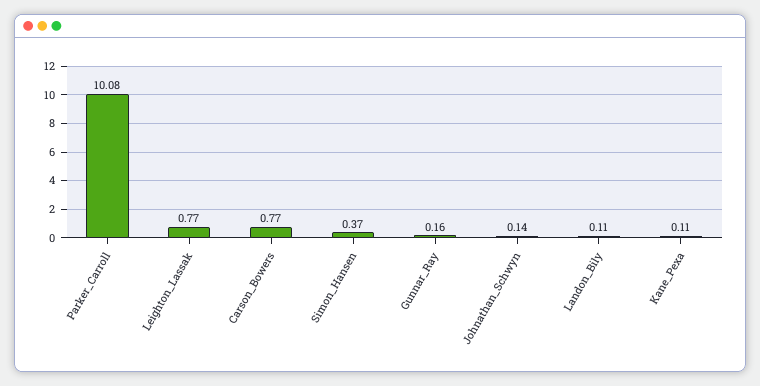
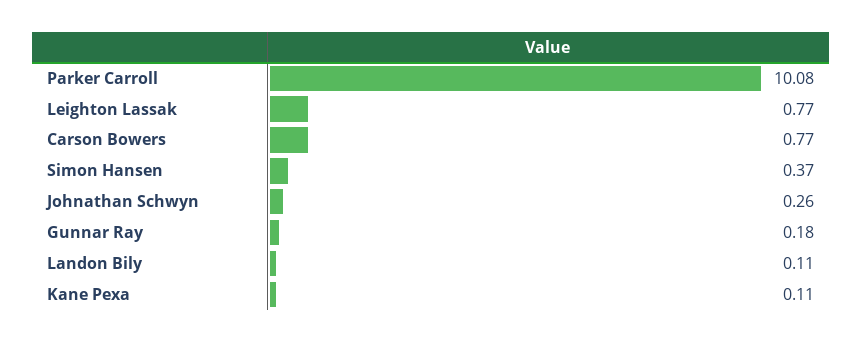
Gunnar_Ray: 0.16 -> 0.18
Johnathan_Schwyn: 0.14 -> 0.26

